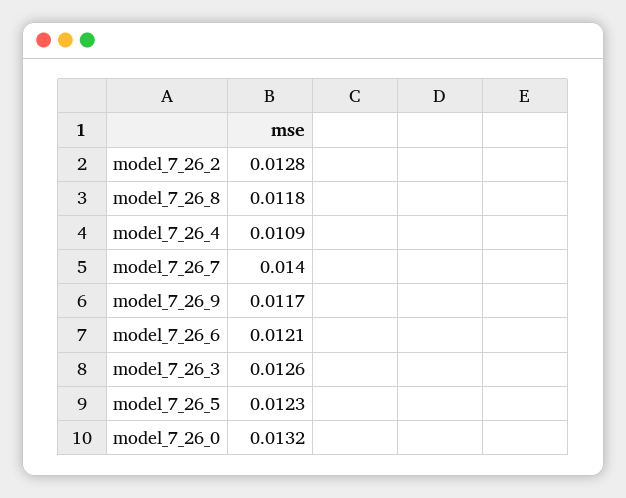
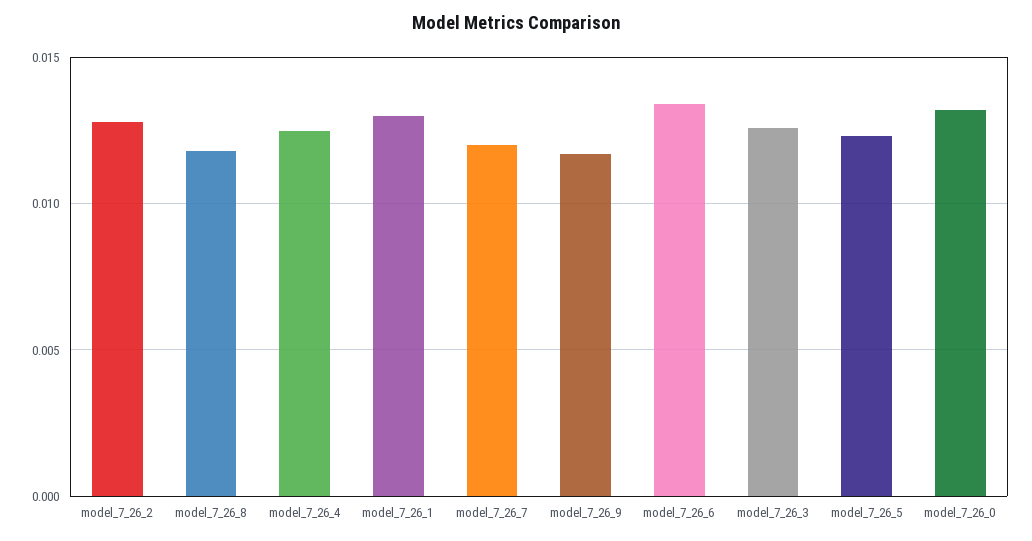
model_7_26_4: 0.0109 -> 0.0125
model_7_26_7: 0.014 -> 0.012
model_7_26_6: 0.0121 -> 0.0135
model_7_26_1: none -> 0.013

